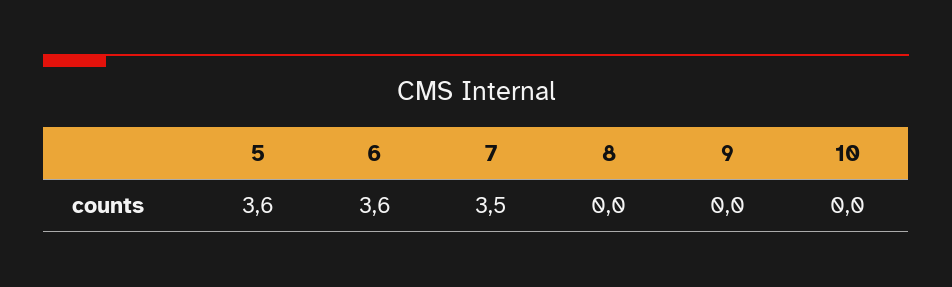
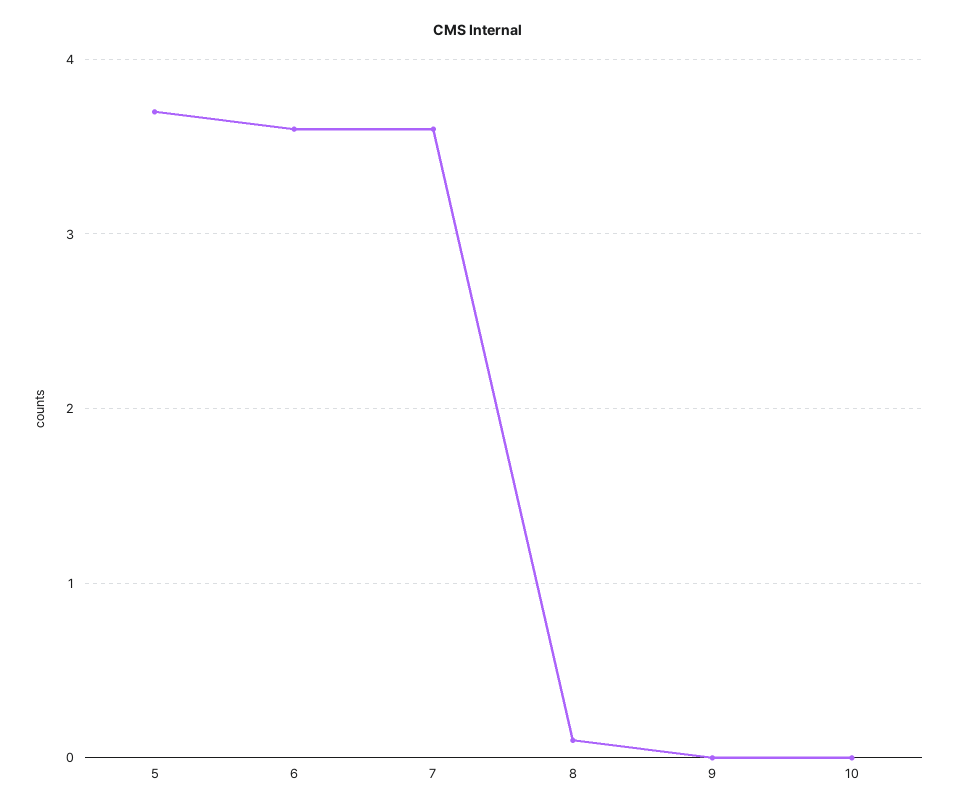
5: 3.6 -> 3.7
7: 3.5 -> 3.6
8: 0 -> 0.1

